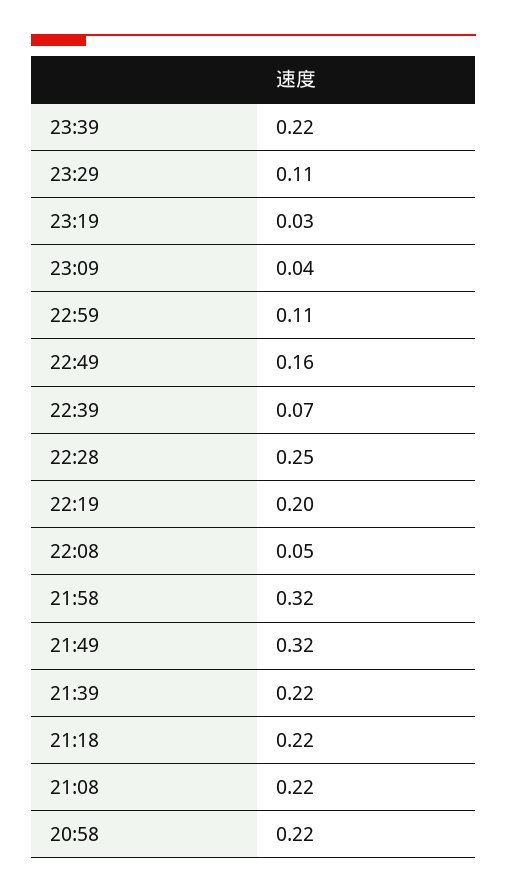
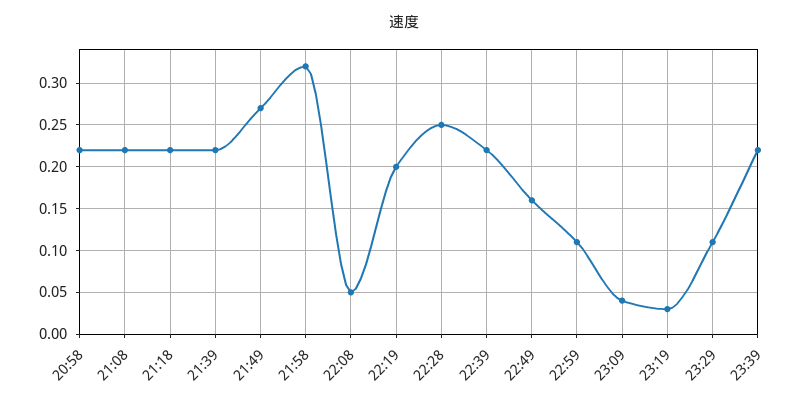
22:39: 0.07 -> 0.22
21:49: 0.32 -> 0.27

